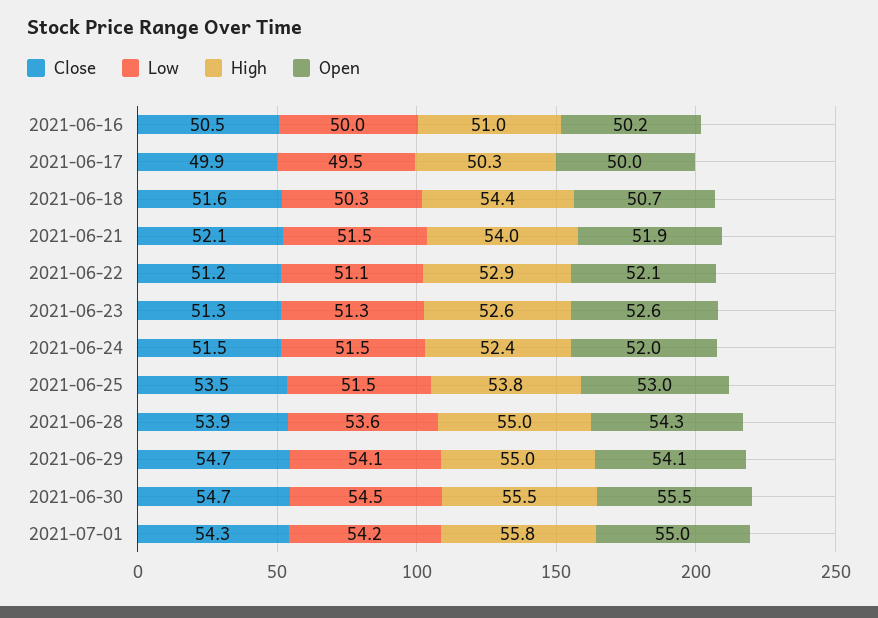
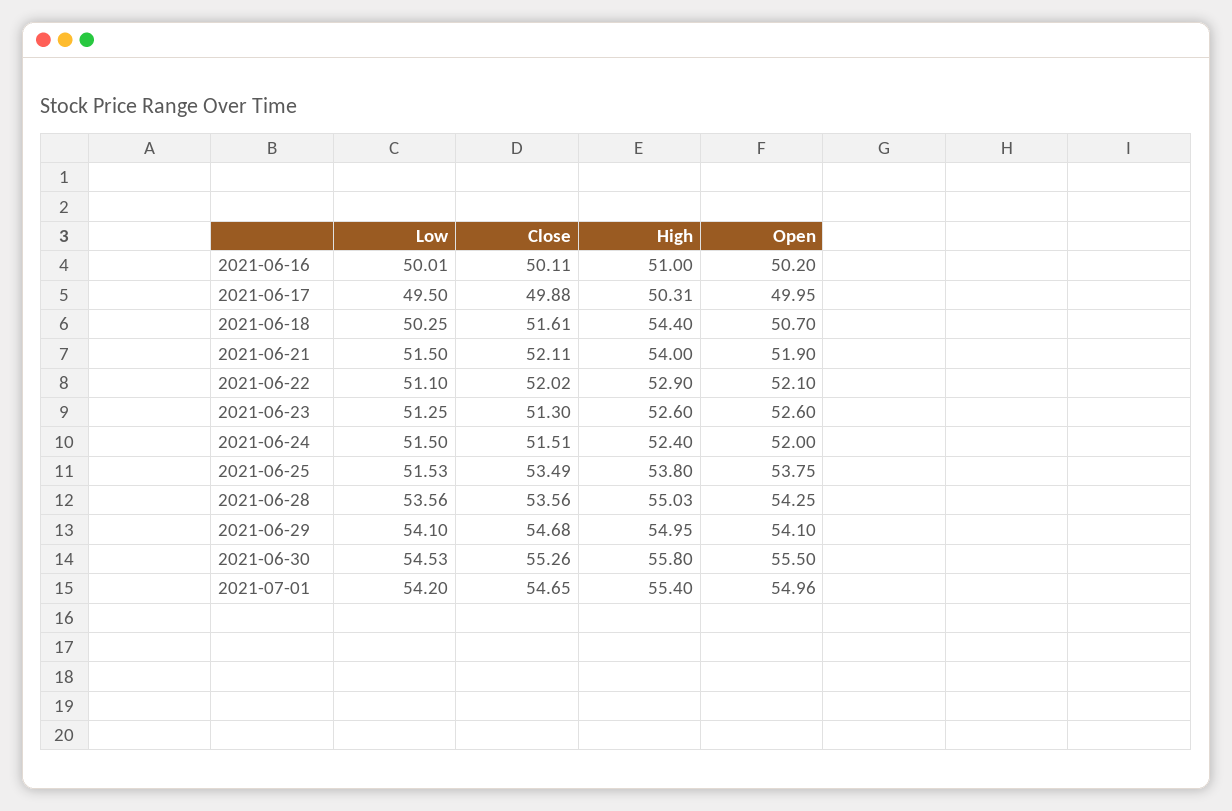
Close, 2021-06-16: 50.5 -> 50.11
Close, 2021-06-22: 51.2 -> 52.02
Open, 2021-06-25: 53 -> 53.75
Close, 2021-06-28: 53.9 -> 53.56
Close, 2021-06-30: 54.7 -> 55.26
High, 2021-06-30: 55.5 -> 55.8
Close, 2021-07-01: 54.3 -> 54.65
High, 2021-07-01: 55.8 -> 55.4

